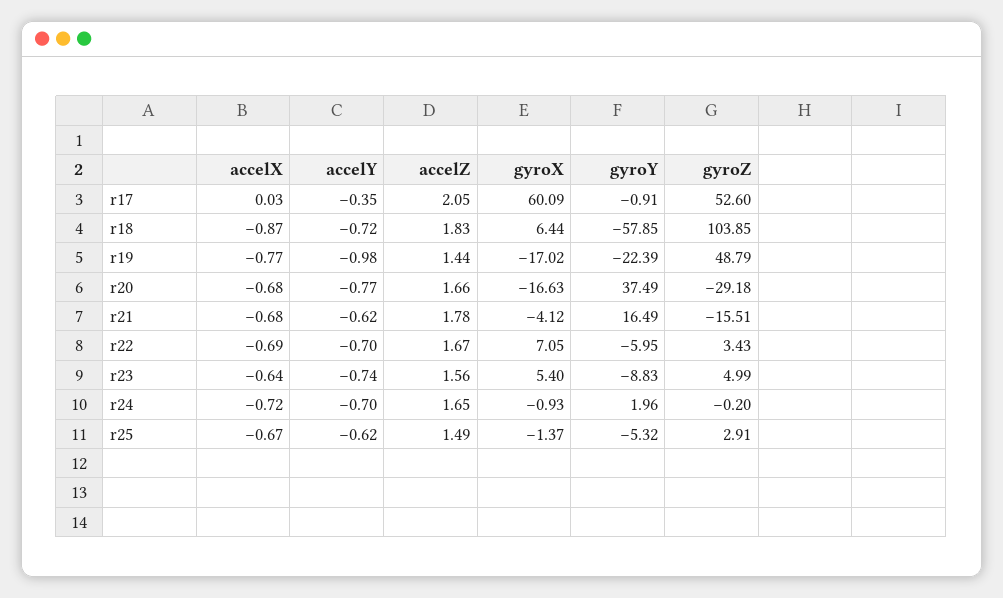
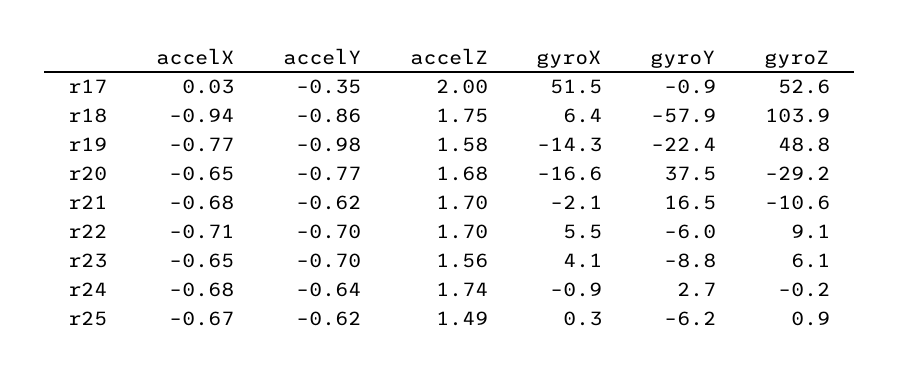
accelZ, r17: 2.05 -> 2
gyroX, r17: 60.09 -> 51.5
accelX, r18: -0.87 -> -0.94
accelY, r18: -0.72 -> -0.86
accelZ, r18: 1.83 -> 1.75
accelZ, r19: 1.44 -> 1.58
gyroX, r19: -17.02 -> -14.3
accelX, r20: -0.68 -> -0.65
accelZ, r20: 1.66 -> 1.68
accelZ, r21: 1.78 -> 1.7
gyroX, r21: -4.12 -> -2.1
gyroZ, r21: -15.51 -> -10.6
accelX, r22: -0.69 -> -0.71
accelZ, r22: 1.67 -> 1.7
gyroX, r22: 7.05 -> 5.5
gyroZ, r22: 3.43 -> 9.1
accelX, r23: -0.64 -> -0.65
accelY, r23: -0.74 -> -0.7
gyroX, r23: 5.4 -> 4.1
gyroZ, r23: 4.99 -> 6.1
accelX, r24: -0.72 -> -0.68
accelY, r24: -0.7 -> -0.64
accelZ, r24: 1.65 -> 1.74
gyroY, r24: 1.96 -> 2.7
gyroX, r25: -1.37 -> 0.3
gyroY, r25: -5.32 -> -6.2
gyroZ, r25: 2.91 -> 0.9

